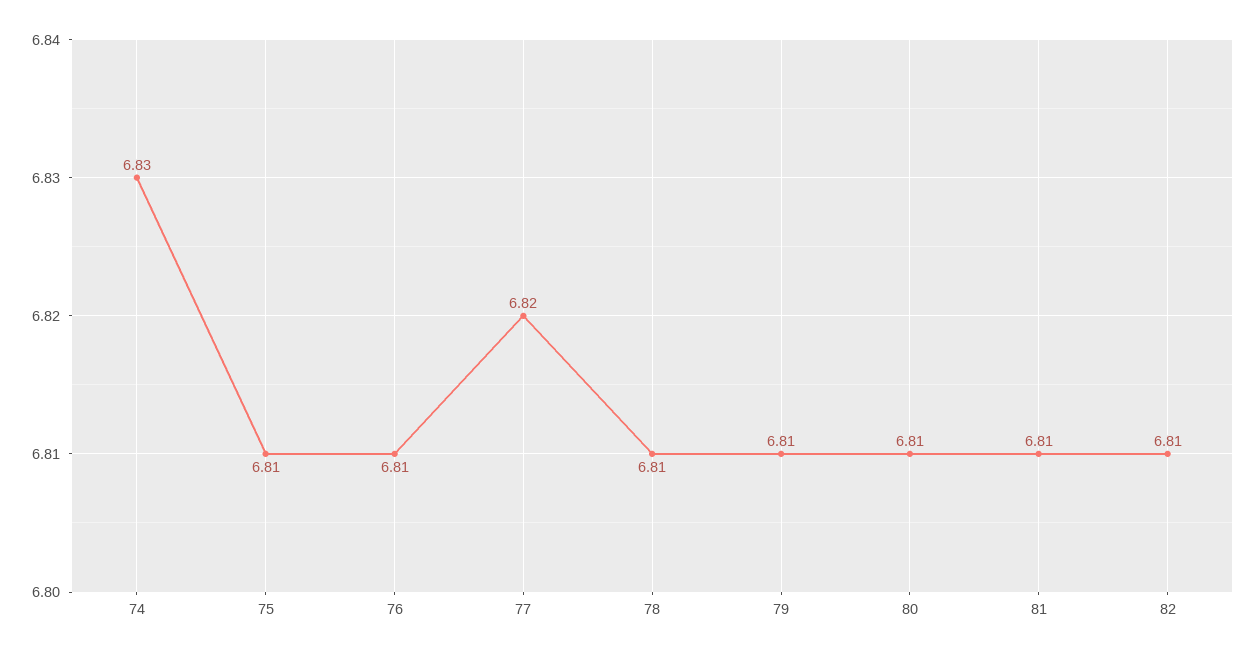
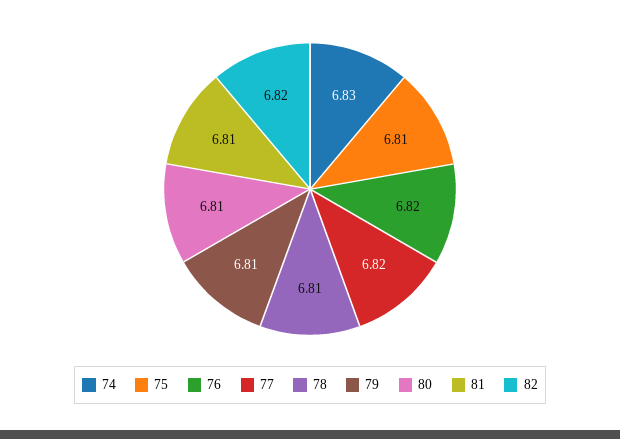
76: 6.81 -> 6.82
82: 6.81 -> 6.82

